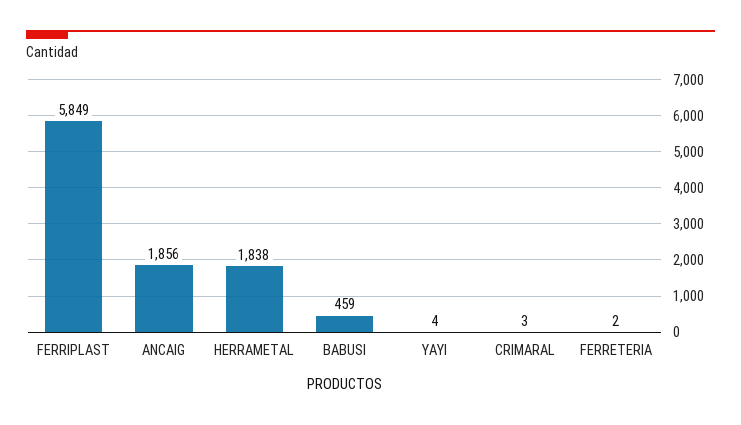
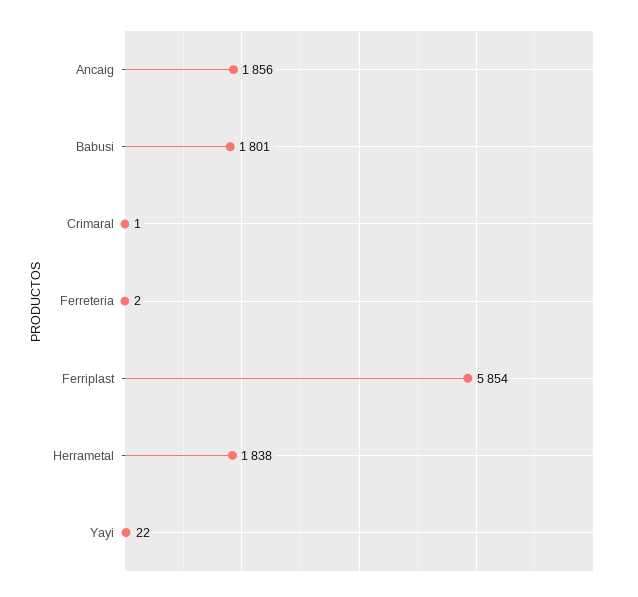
FERRIPLAST: 5849 -> 5854
BABUSI: 459 -> 1801
YAYI: 4 -> 22
CRIMARAL: 3 -> 1

